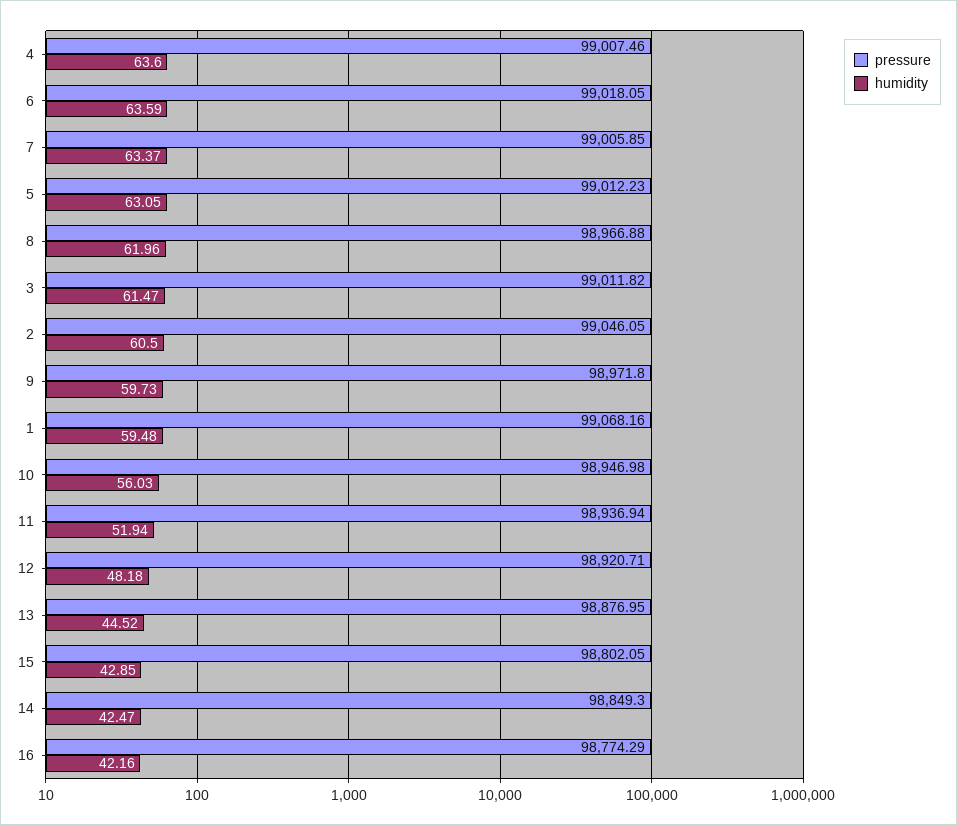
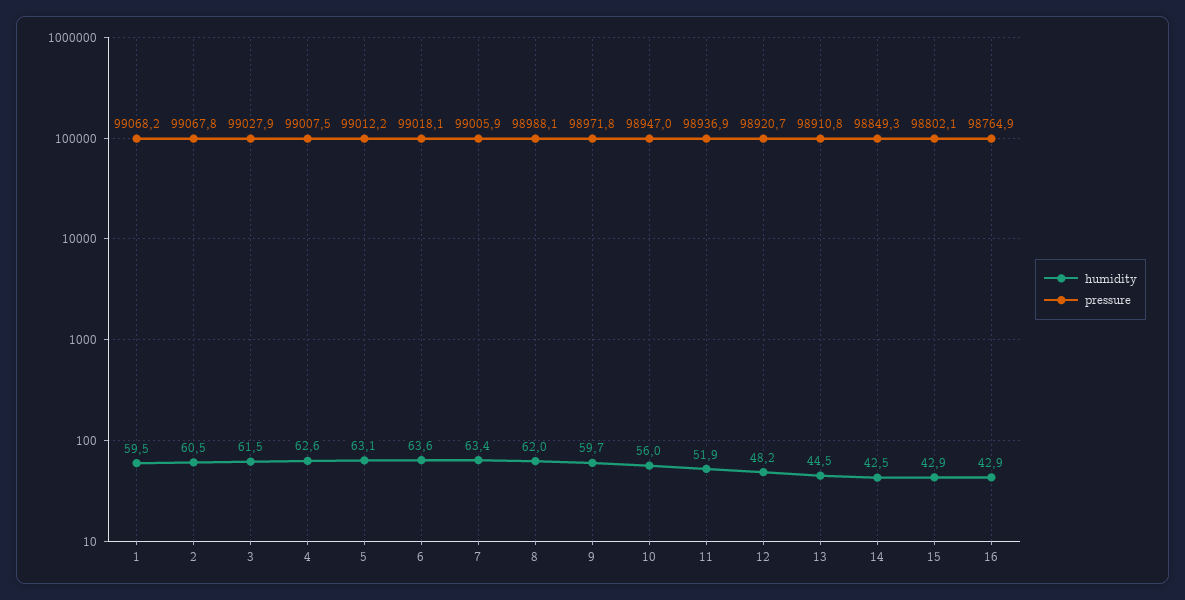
humidity, 4: 63.6 -> 62.6
pressure, 8: 98966.88 -> 98988.1
pressure, 3: 99011.82 -> 99027.9
pressure, 2: 99046.05 -> 99067.8
pressure, 13: 98876.95 -> 98910.8
pressure, 16: 98774.29 -> 98764.9
humidity, 16: 42.16 -> 42.9

